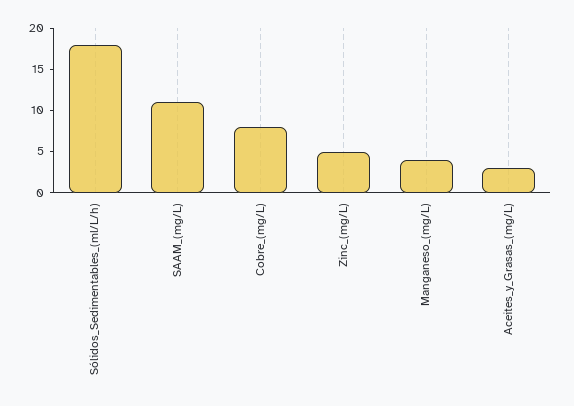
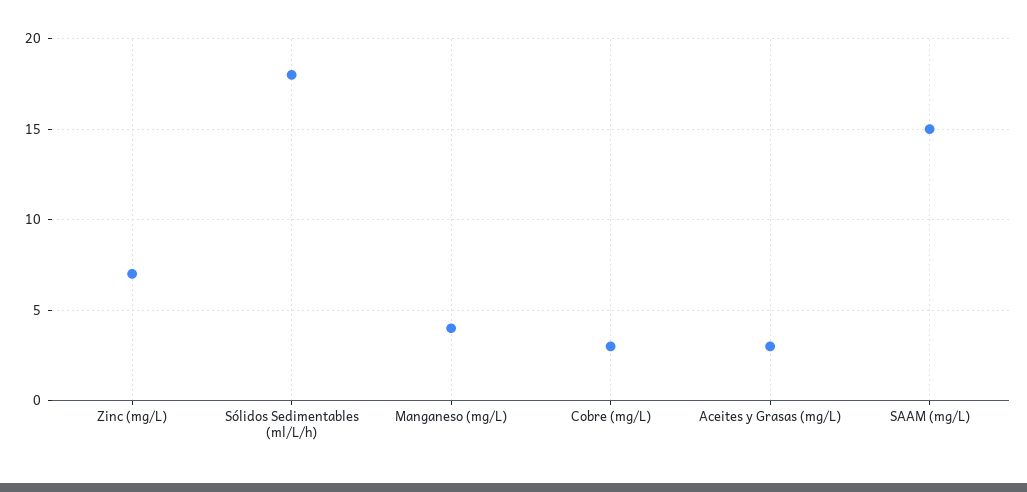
SAAM_(mg/L): 11 -> 15
Cobre_(mg/L): 8 -> 3
Zinc_(mg/L): 5 -> 7

